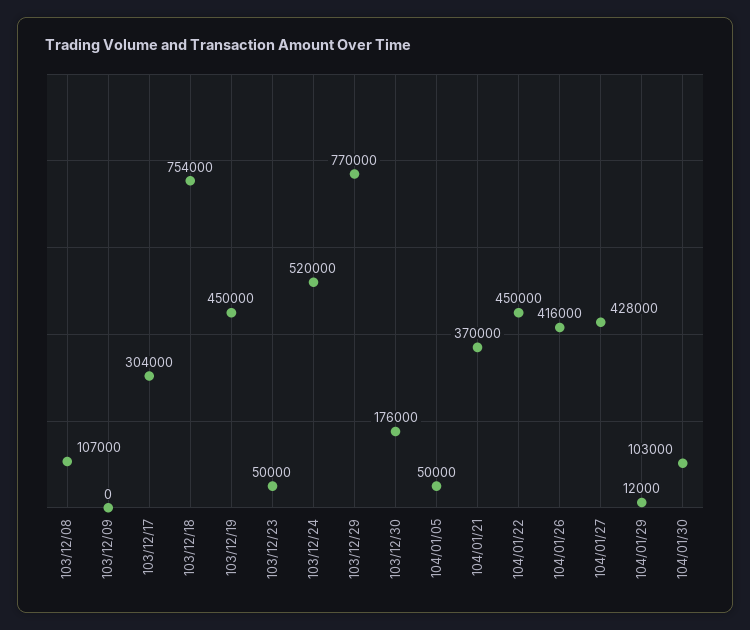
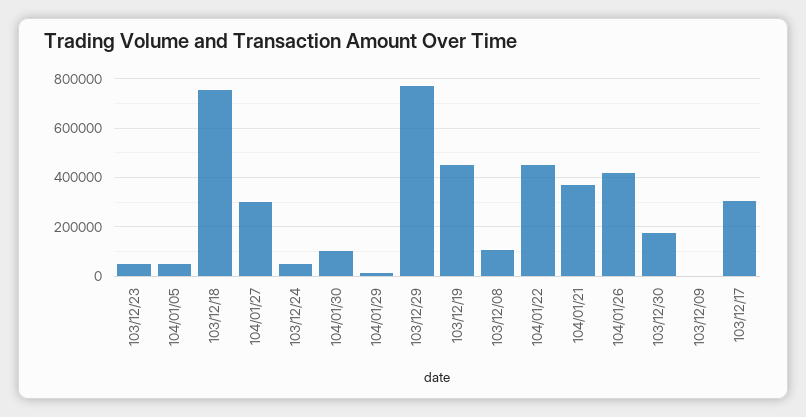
103/12/24: 520000 -> 50000
104/01/27: 428000 -> 300000

